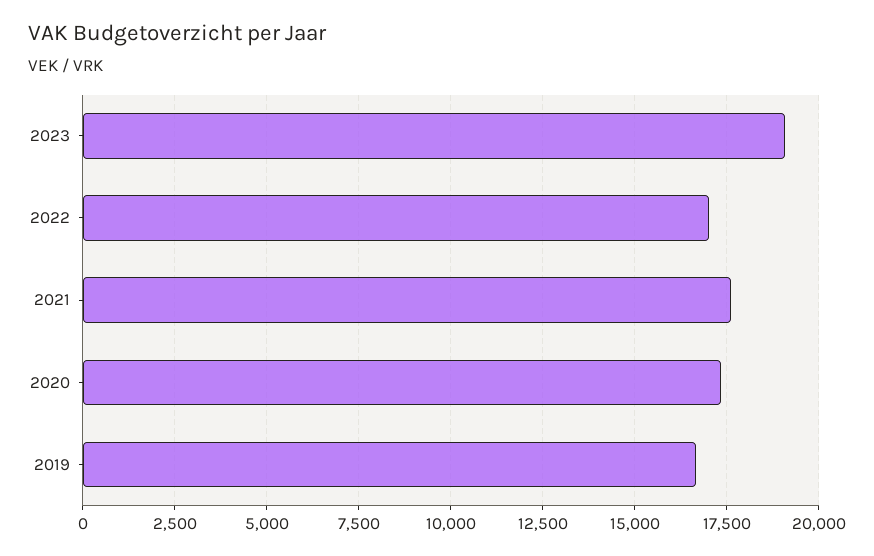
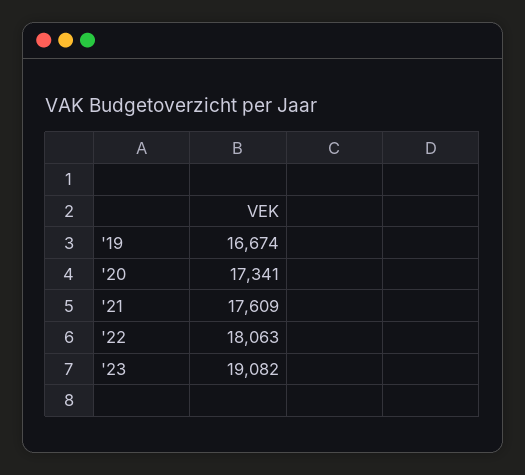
2022: 17000 -> 18063

